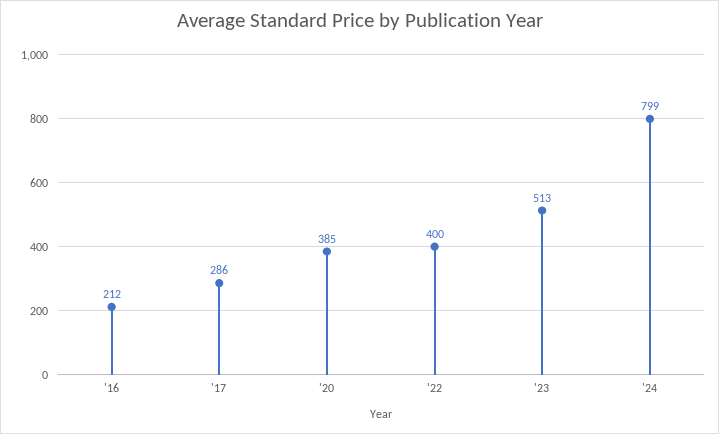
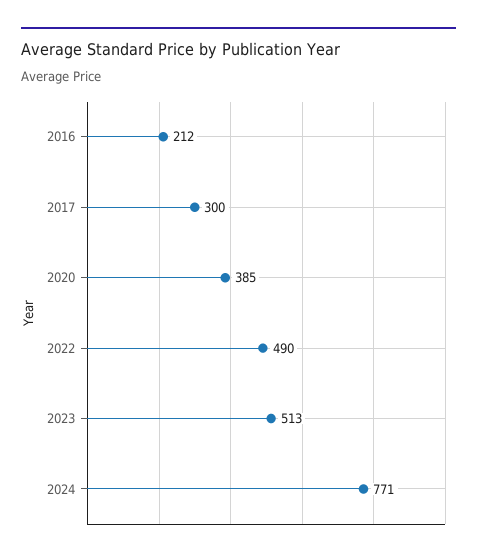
'17: 286 -> 300
'22: 400 -> 490
'24: 799 -> 771

